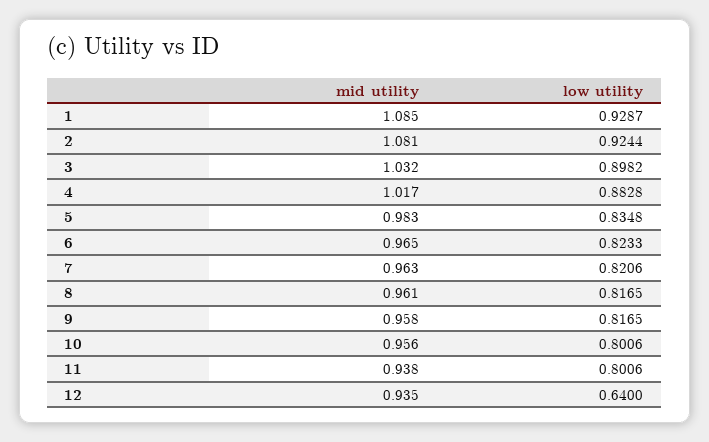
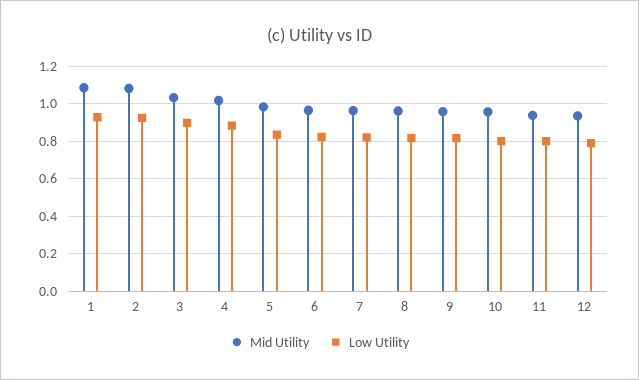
low utility, 12: 0.64 -> 0.8

